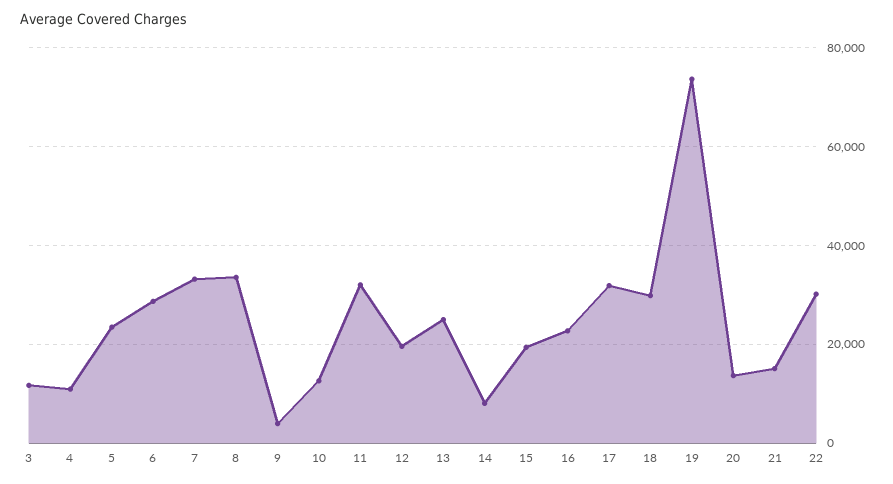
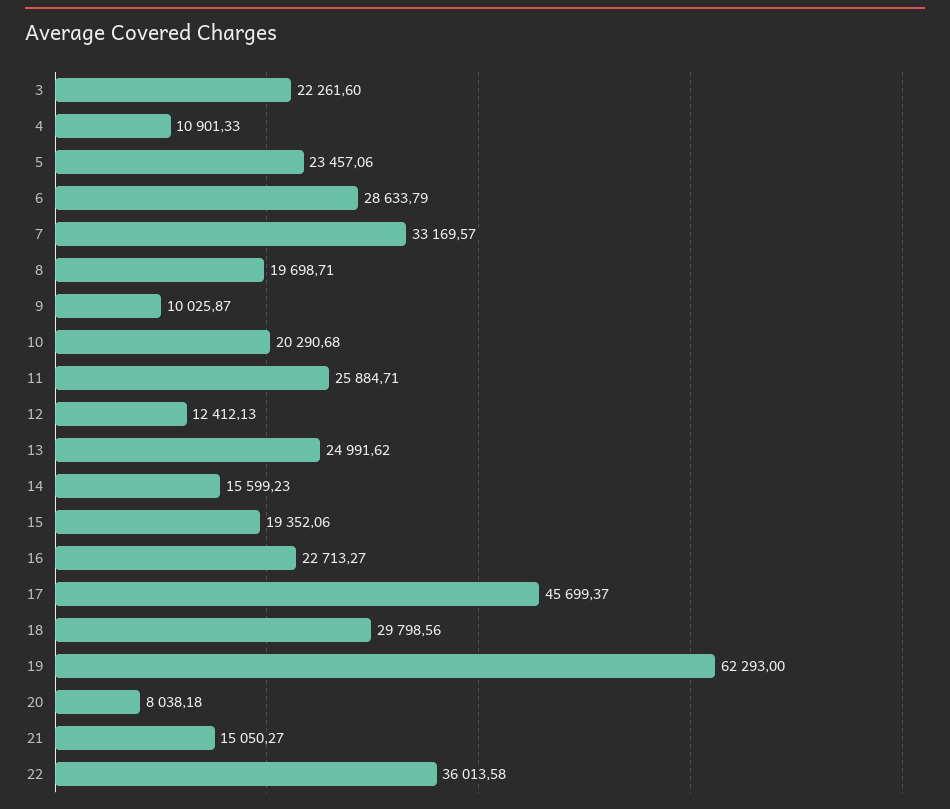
3: 12000 -> 22261.6
8: 34000 -> 19698.71
9: 4000 -> 10025.87
10: 12000 -> 20290.68
11: 32000 -> 25884.71
12: 20000 -> 12412.13
14: 8000 -> 15599.23
17: 32000 -> 45699.37
19: 74000 -> 62293
20: 14000 -> 8038.18
22: 30000 -> 36013.58

